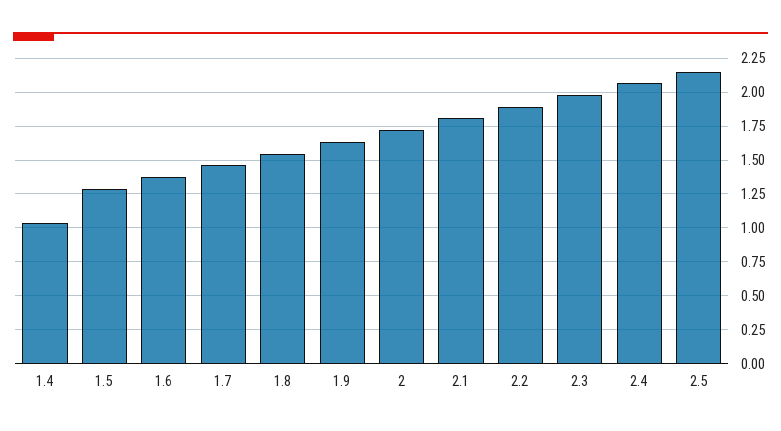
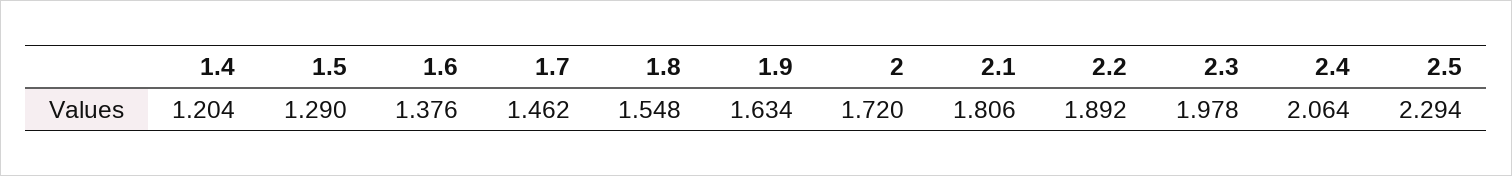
1.4: 1.05 -> 1.204
2.5: 2.15 -> 2.294

